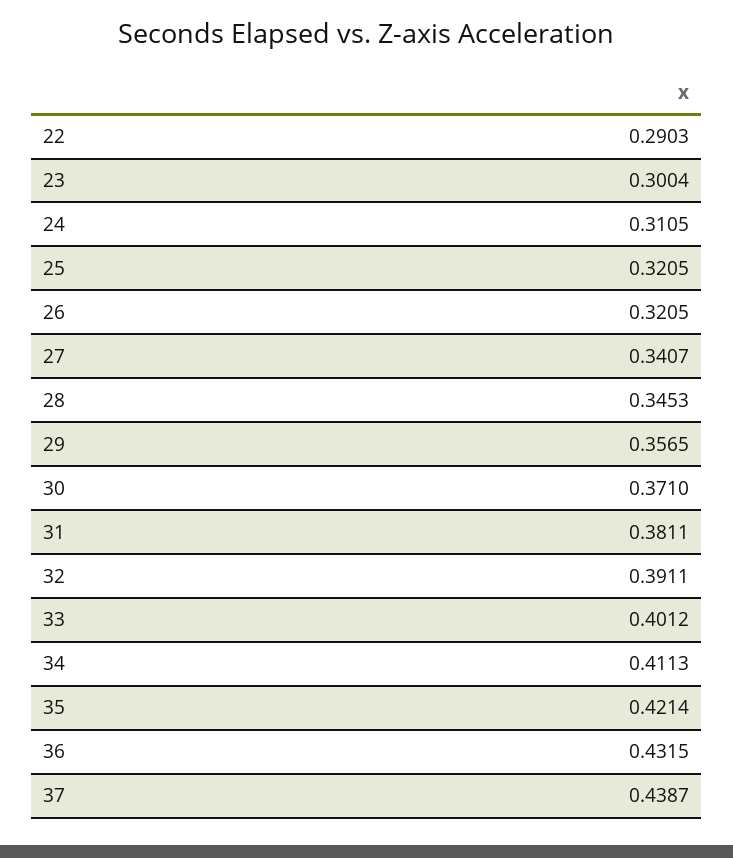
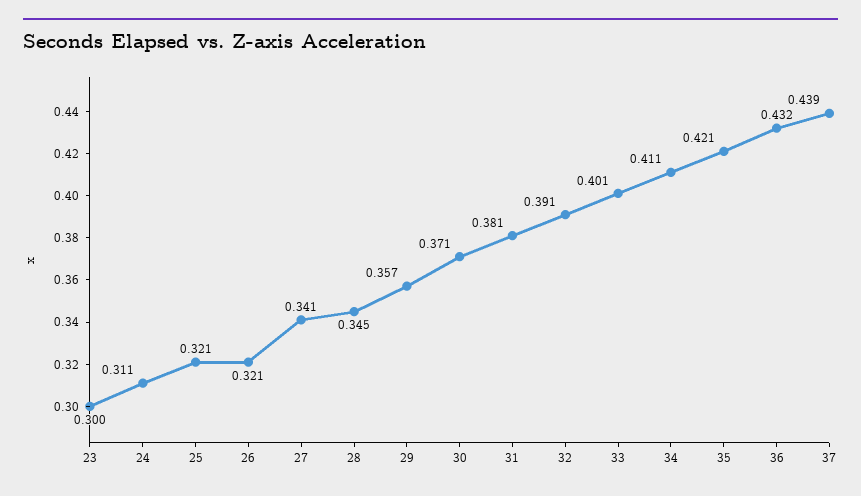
22: 0.2903 -> none

